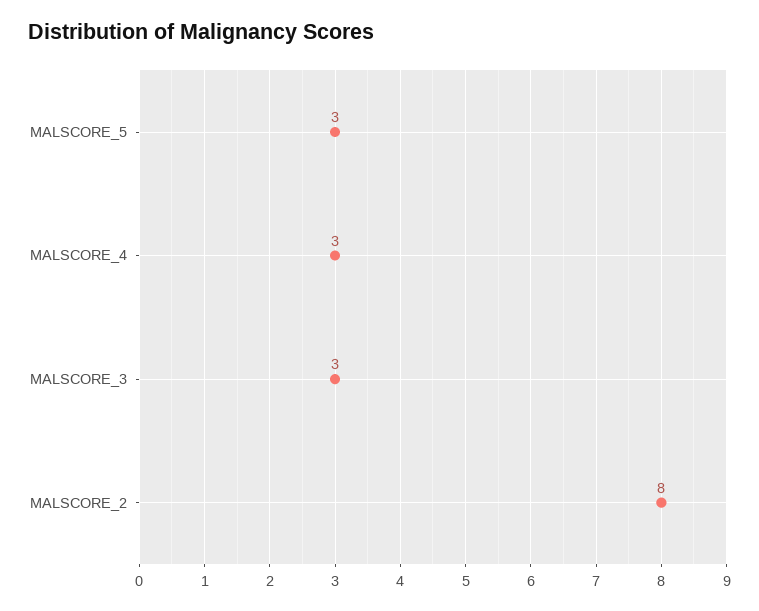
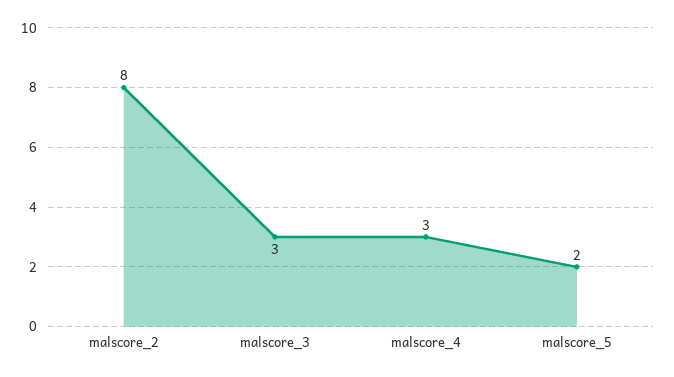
MALSCORE_5: 3 -> 2

